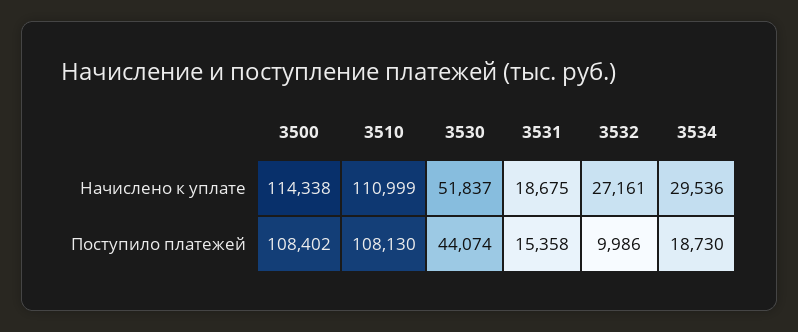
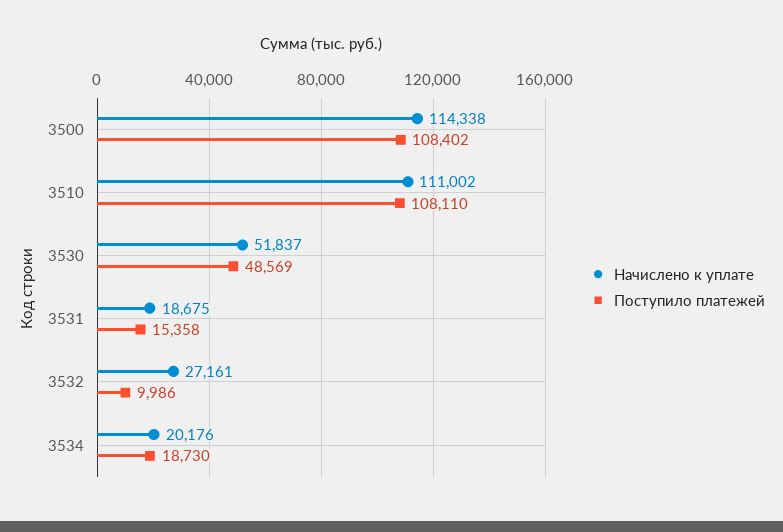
Начислено к уплате, 3510: 110999 -> 111002
Начислено к уплате, 3534: 29536 -> 20176
Поступило платежей, 3510: 108130 -> 108110
Поступило платежей, 3530: 44074 -> 48569

